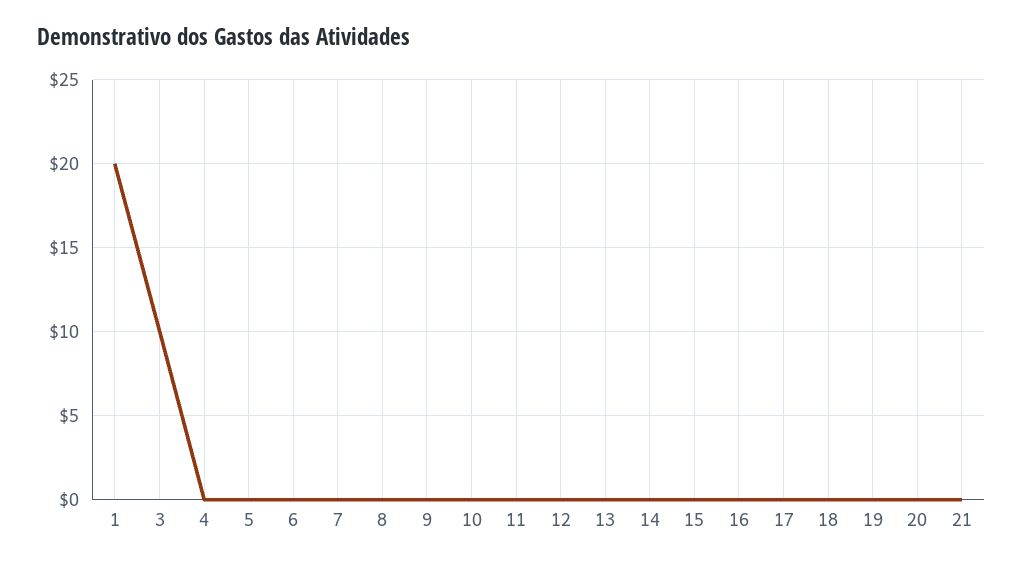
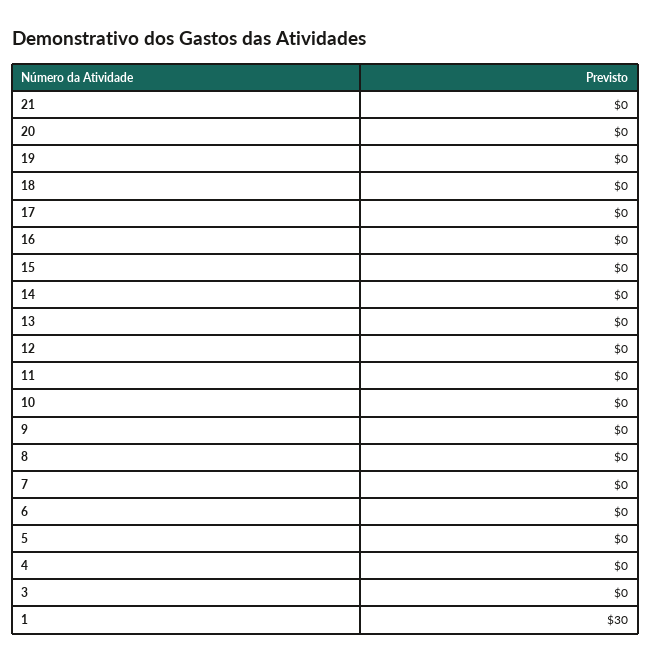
1: 20 -> 30
3: 10 -> 0

